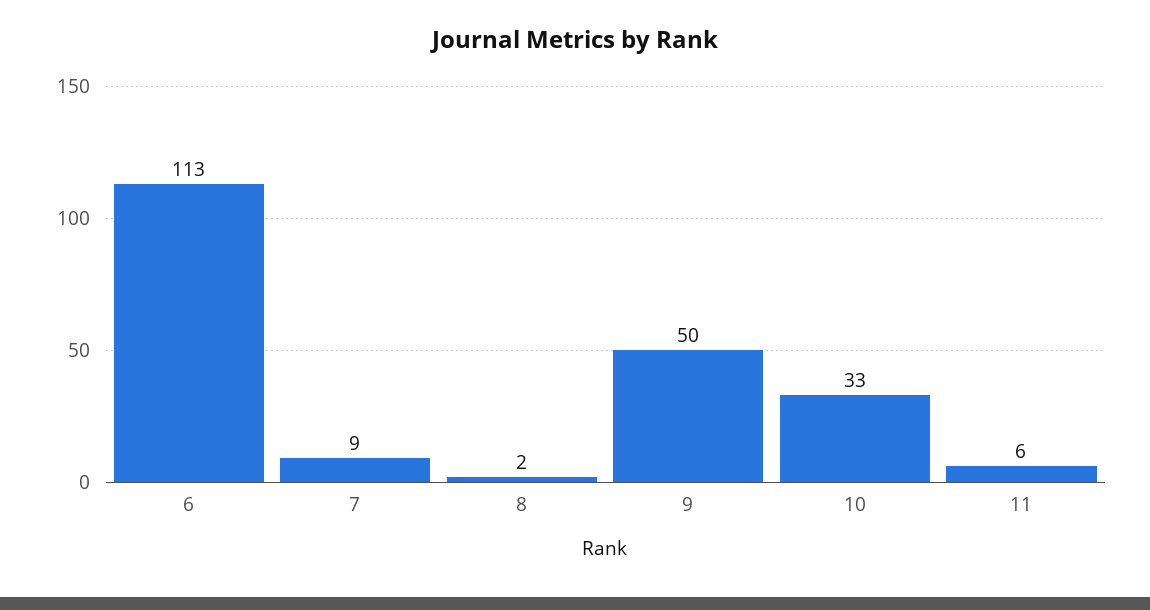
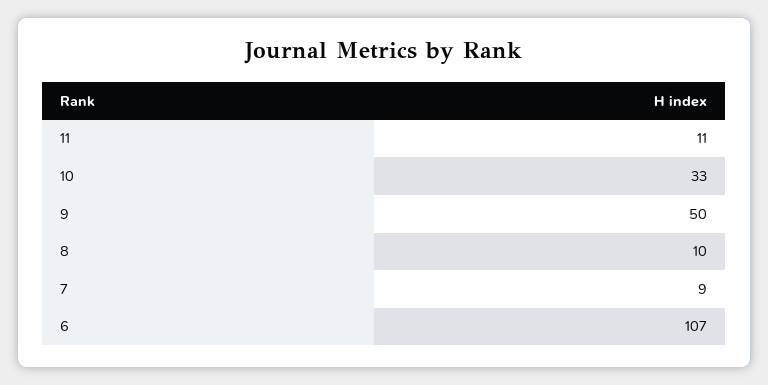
6: 113 -> 107
8: 2 -> 10
11: 6 -> 11

